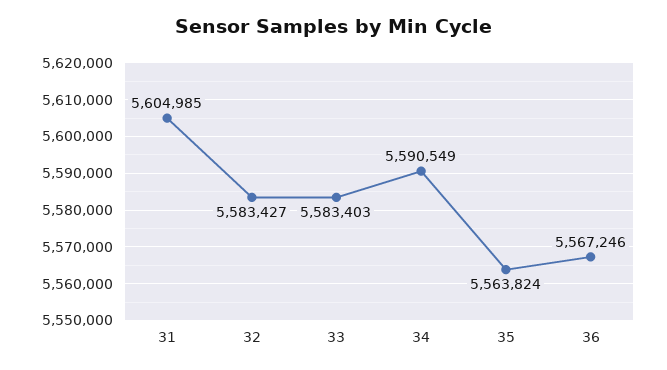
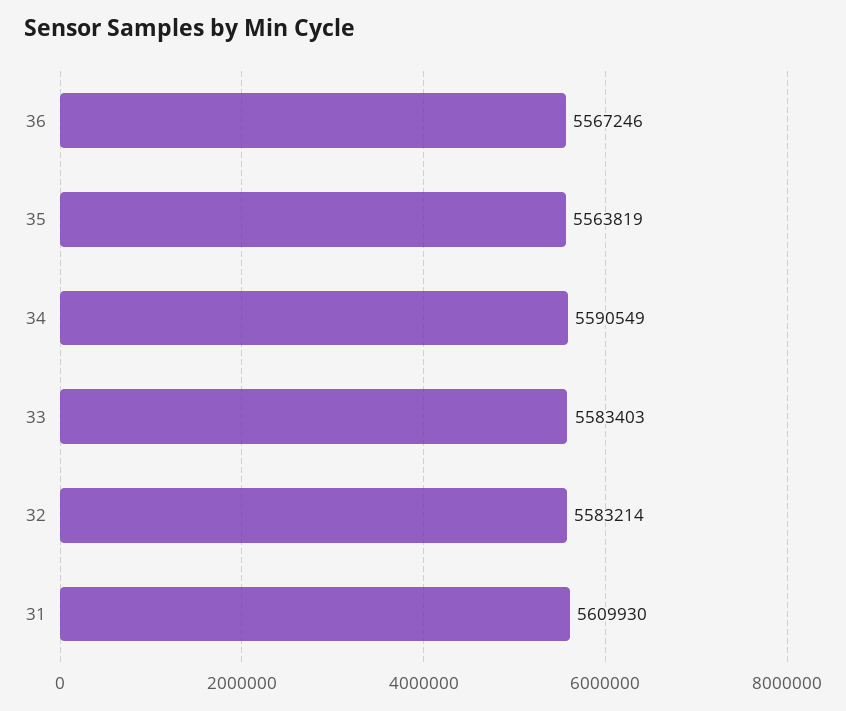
31: 5604985 -> 5609930
32: 5583427 -> 5583214
35: 5563824 -> 5563819

